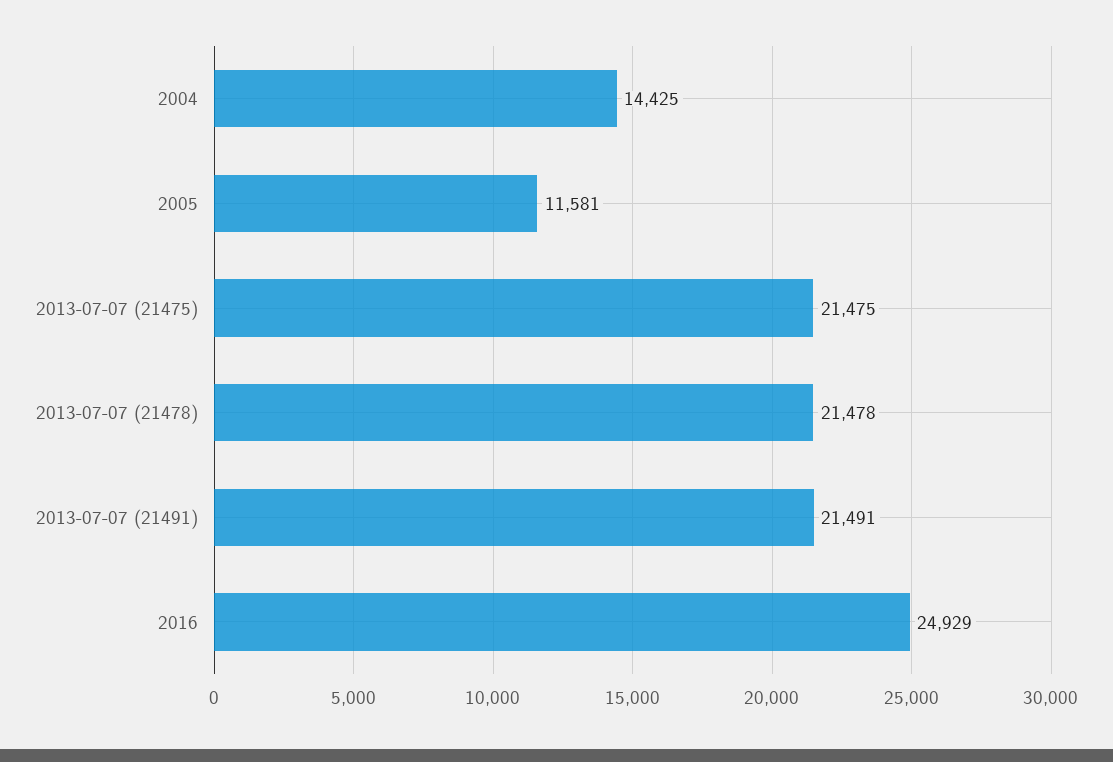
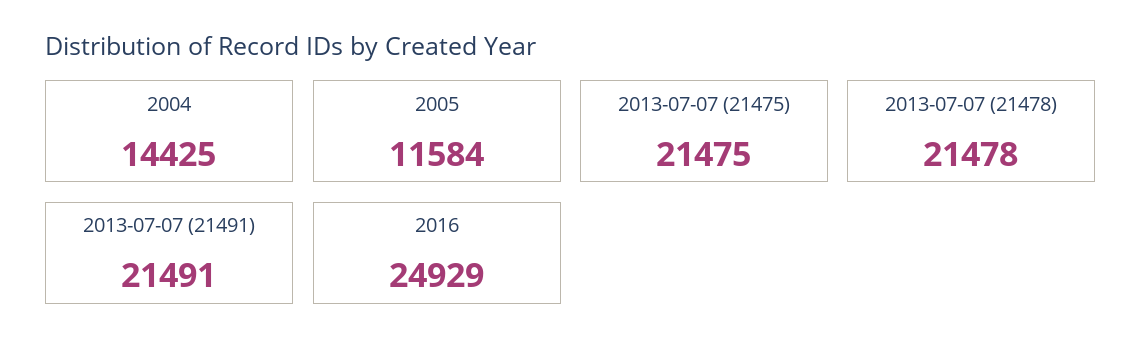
2005: 11581 -> 11584

